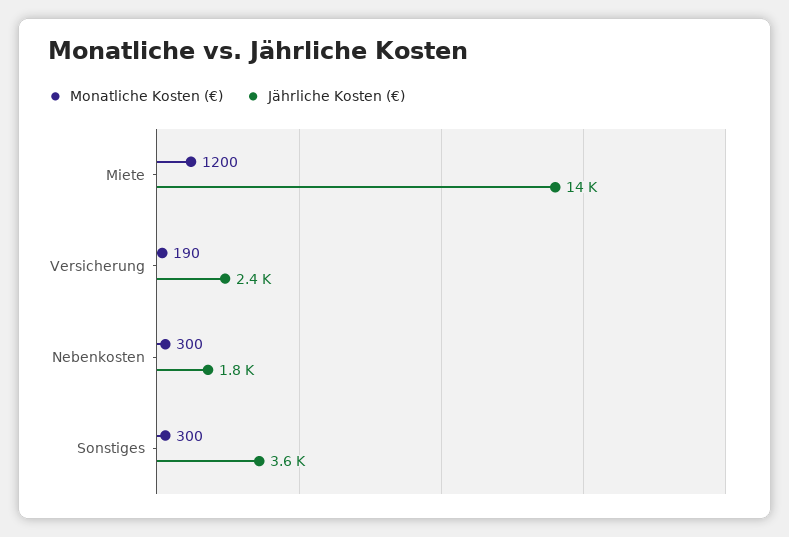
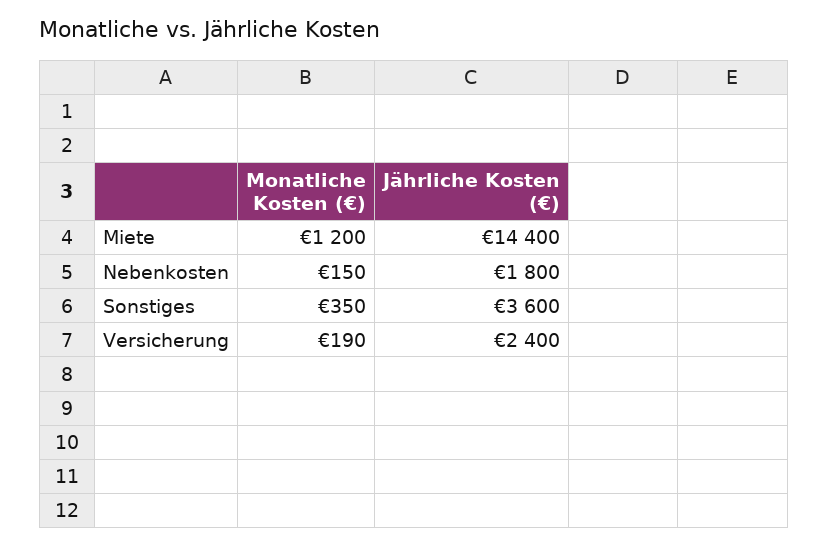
Monatliche Kosten (€), Nebenkosten: 300 -> 150
Monatliche Kosten (€), Sonstiges: 300 -> 350

